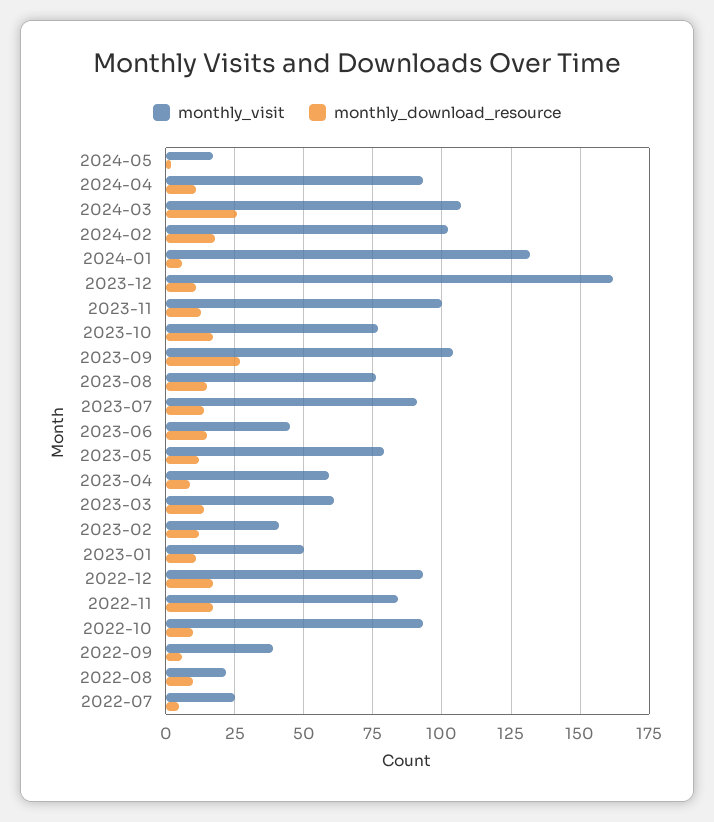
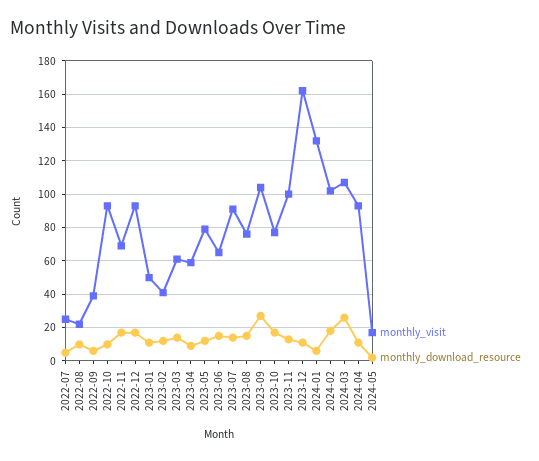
monthly_visit, 2023-06: 45 -> 65
monthly_visit, 2022-11: 85 -> 70

